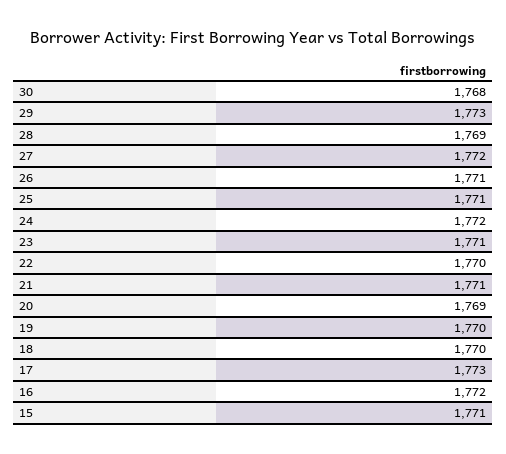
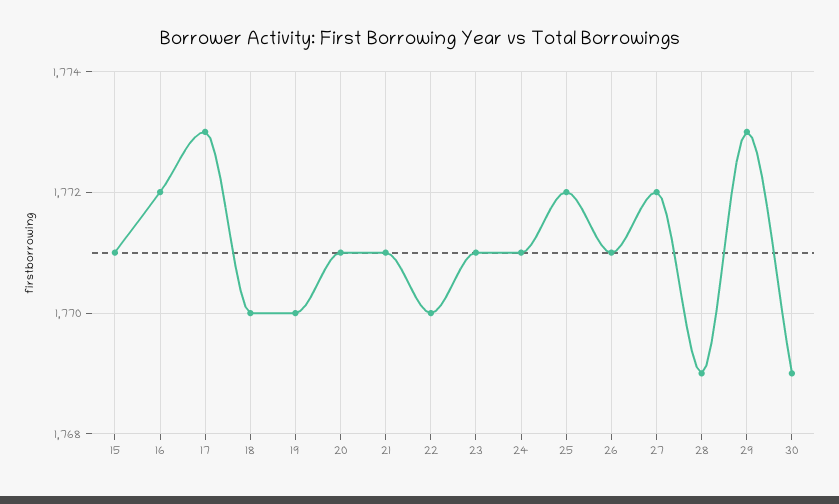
30: 1768 -> 1769
25: 1771 -> 1772
24: 1772 -> 1771
20: 1769 -> 1771

